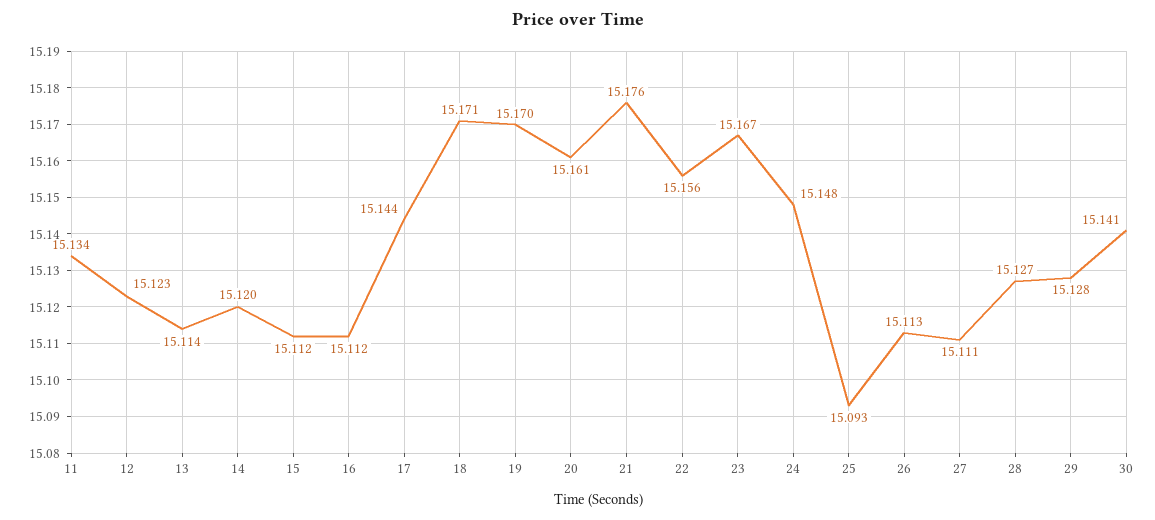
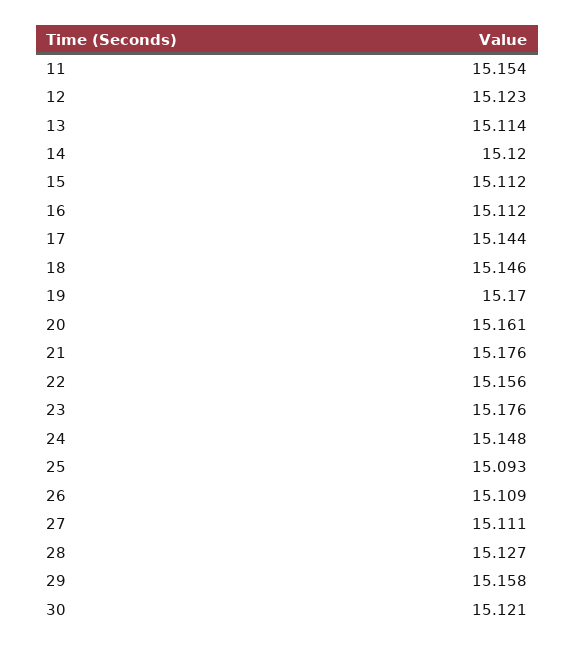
11: 15.134 -> 15.154
18: 15.171 -> 15.146
23: 15.167 -> 15.176
26: 15.113 -> 15.109
29: 15.128 -> 15.158
30: 15.141 -> 15.121

